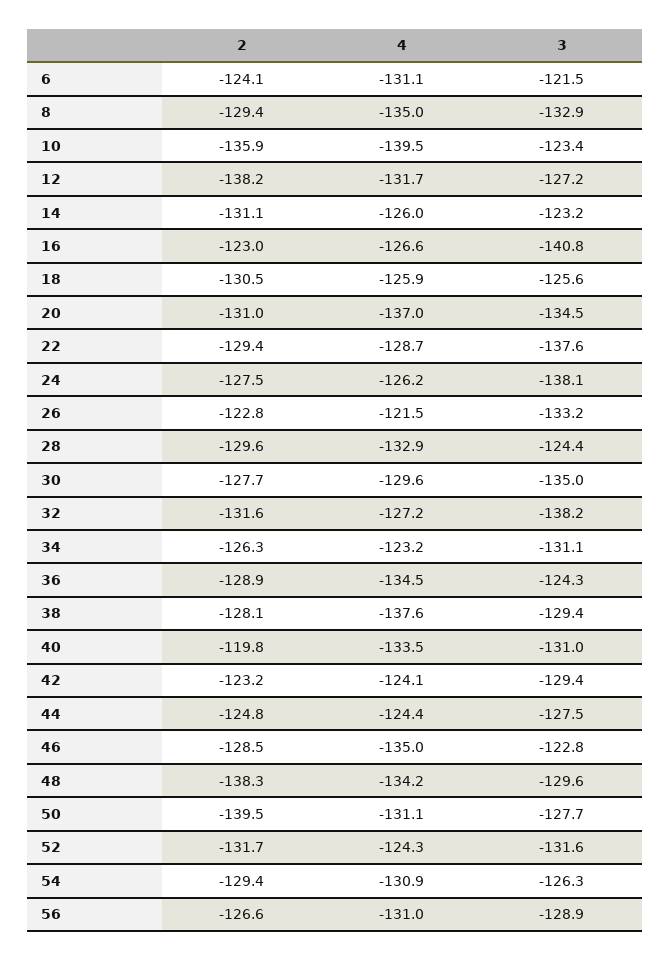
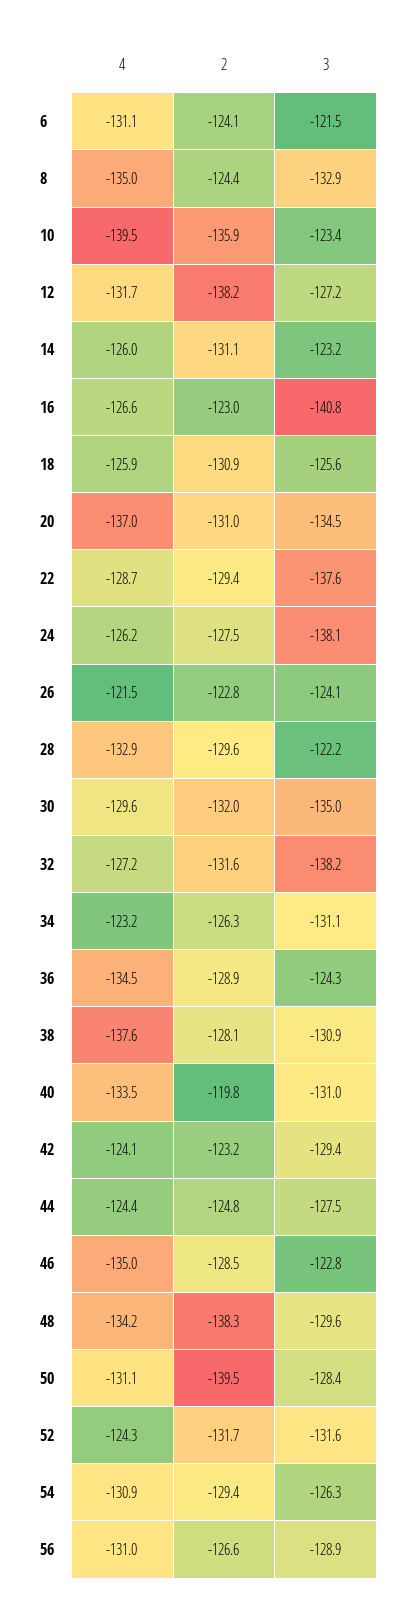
2, 8: -129.4 -> -124.4
2, 18: -130.5 -> -130.9
3, 26: -133.2 -> -124.1
3, 28: -124.4 -> -122.2
2, 30: -127.7 -> -132
3, 38: -129.4 -> -130.9
3, 50: -127.7 -> -128.4

